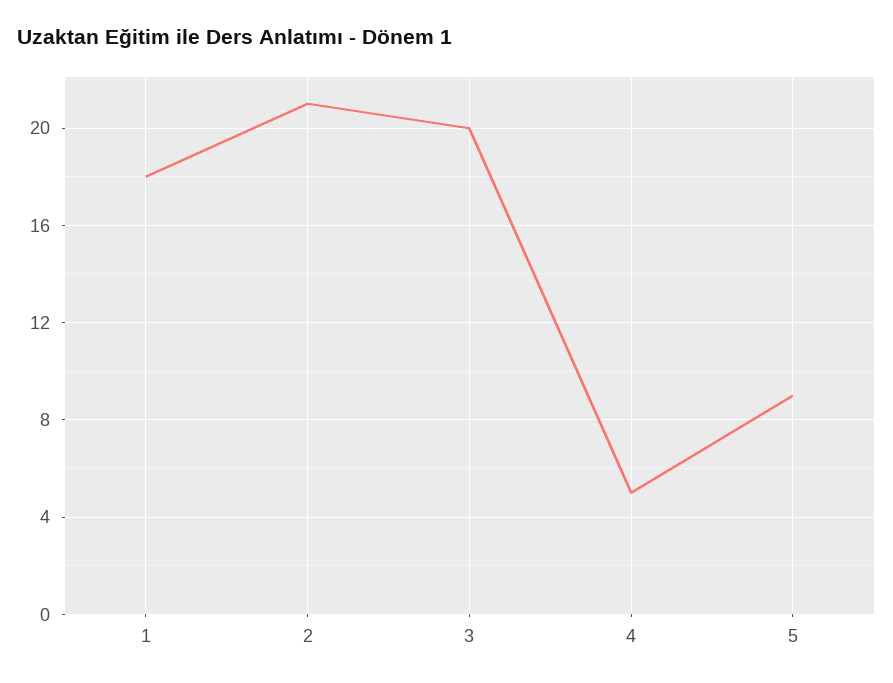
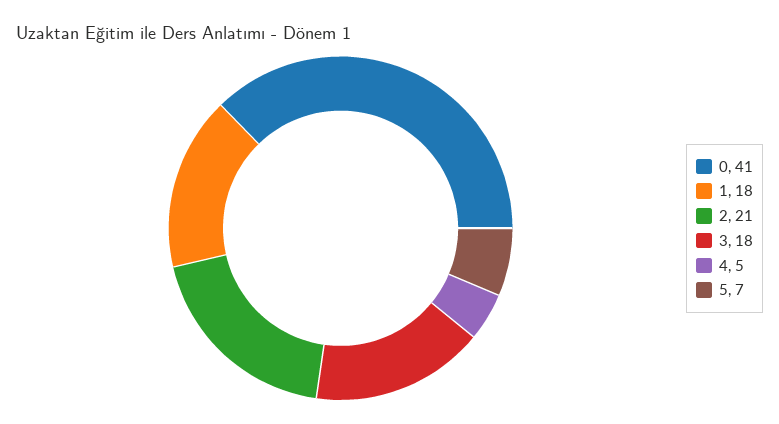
3: 20 -> 18
5: 9 -> 7
0: none -> 41

